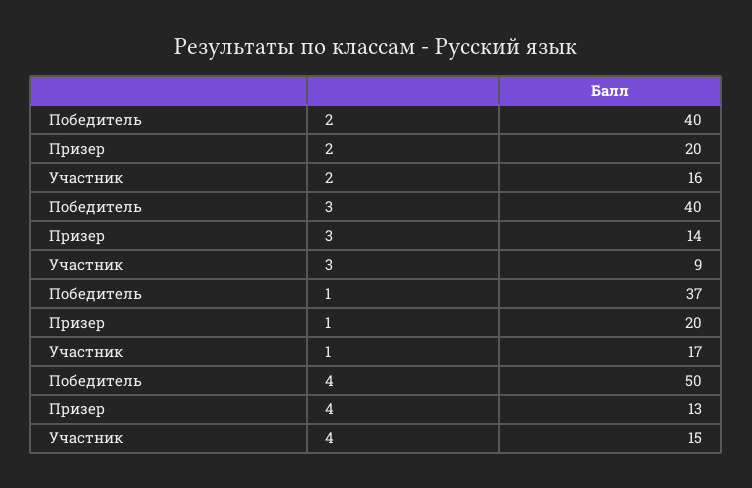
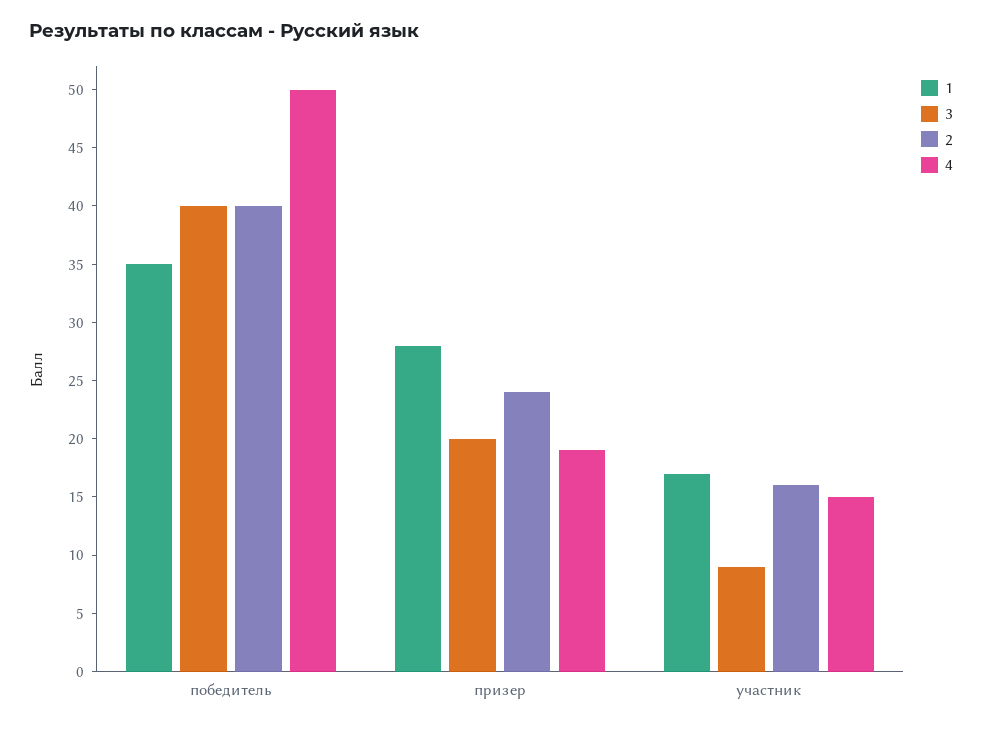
2, Призер: 20 -> 24
3, Призер: 14 -> 20
1, Победитель: 37 -> 35
1, Призер: 20 -> 28
4, Призер: 13 -> 19

